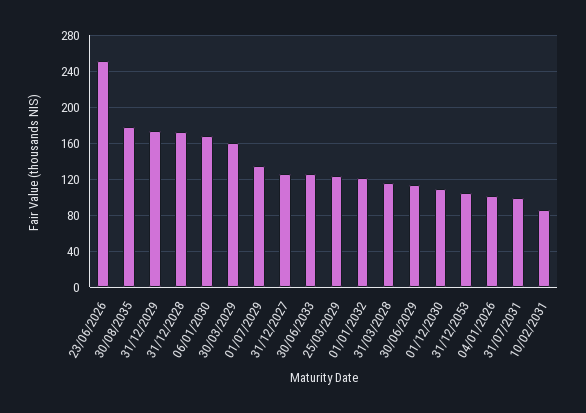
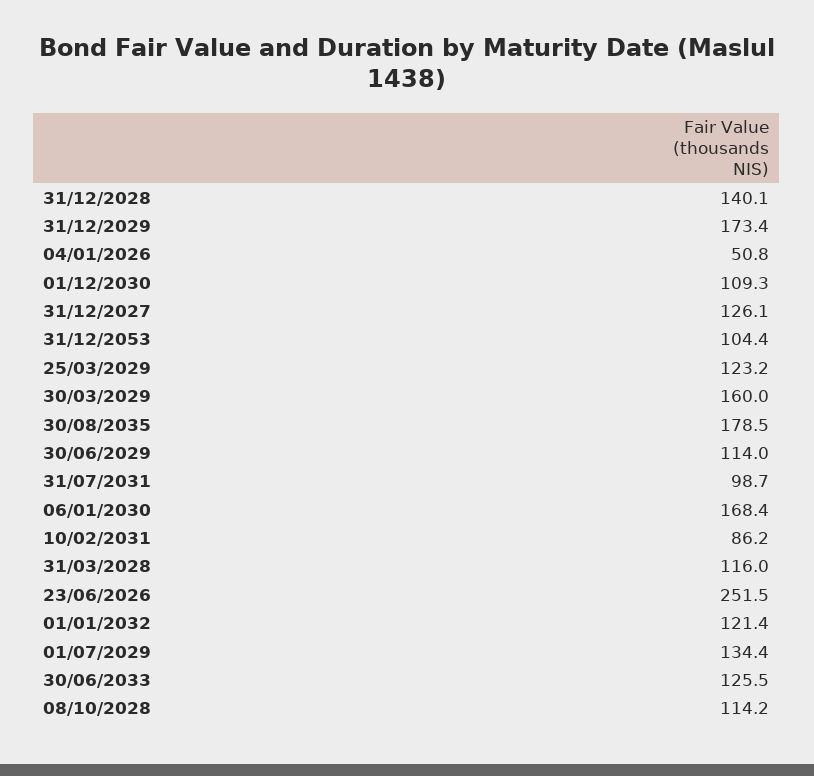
31/12/2028: 170 -> 140.1
04/01/2026: 100 -> 50.8
08/10/2028: none -> 114.2

